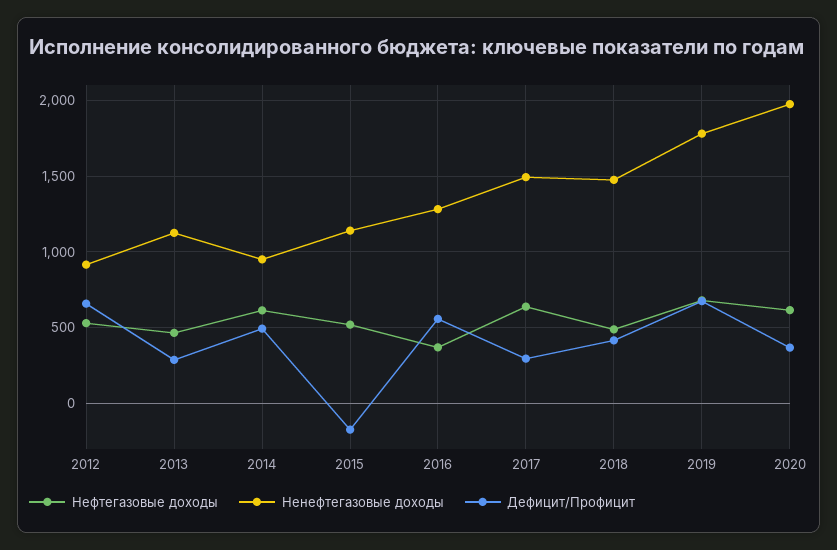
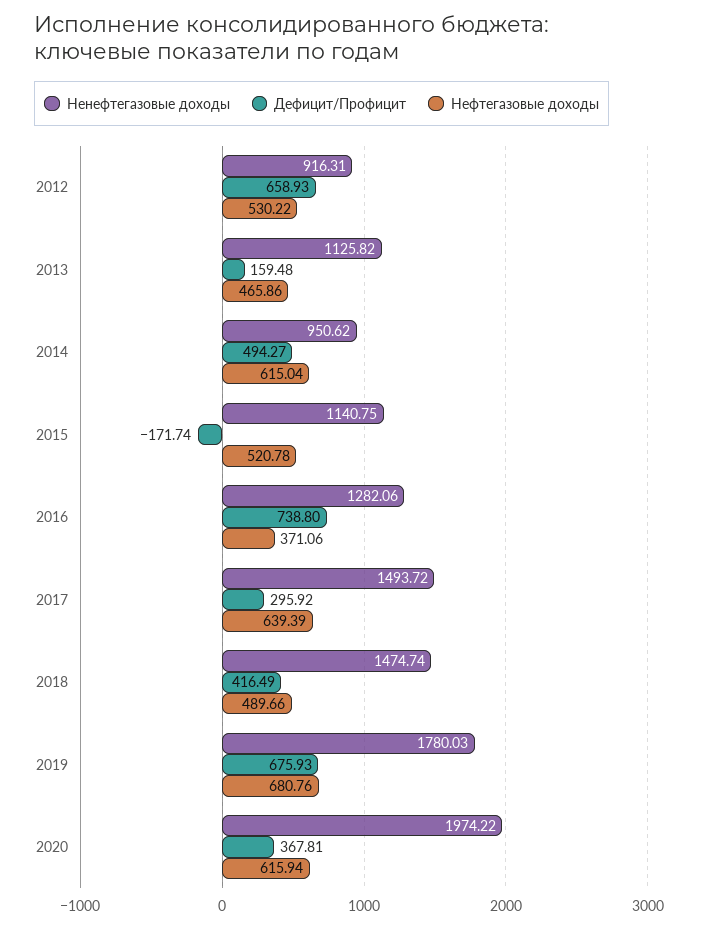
Дефицит/Профицит, 2013: 300 -> 159.48
Дефицит/Профицит, 2016: 550 -> 738.8

